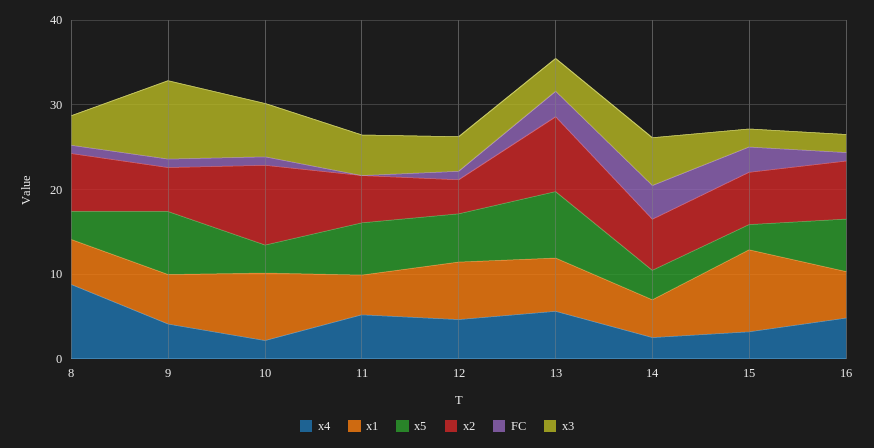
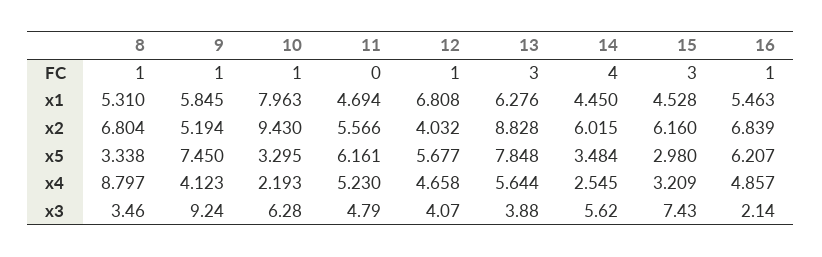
x1, 15: 10 -> 4.528
x3, 15: 2 -> 7.43

